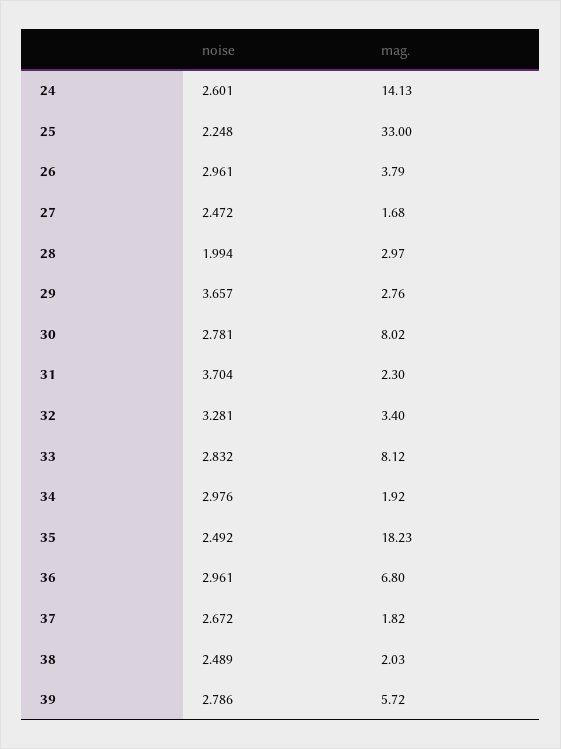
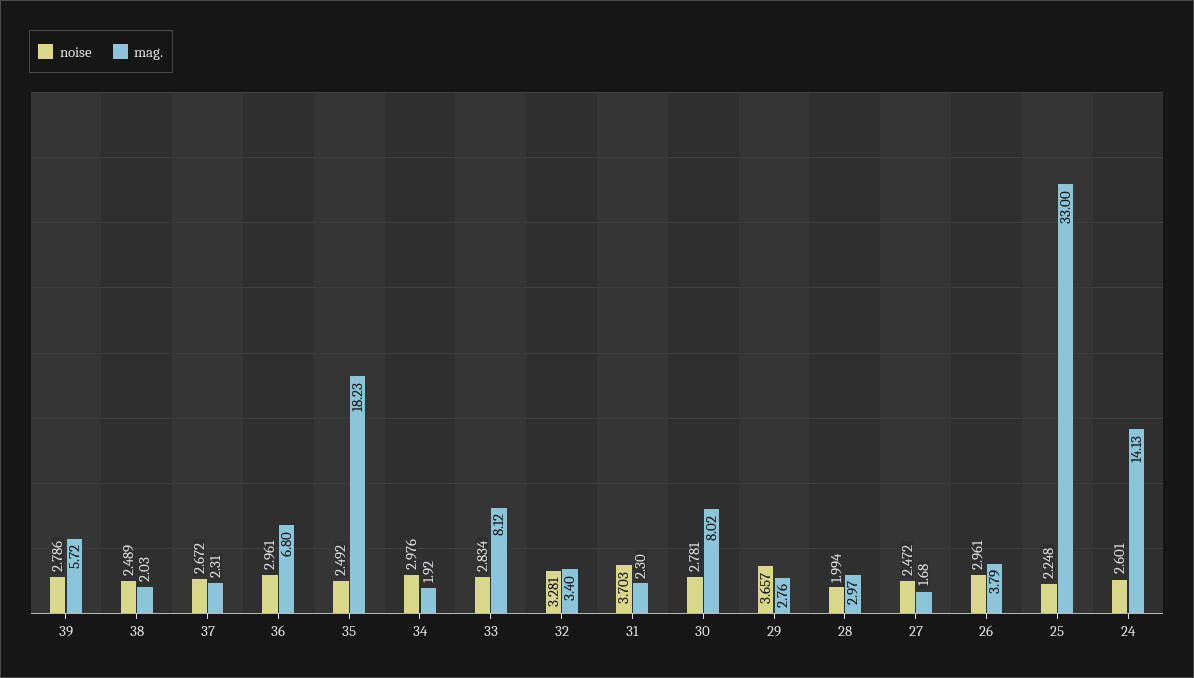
noise, 31: 3.704 -> 3.703
noise, 33: 2.832 -> 2.834
mag., 37: 1.82 -> 2.31

